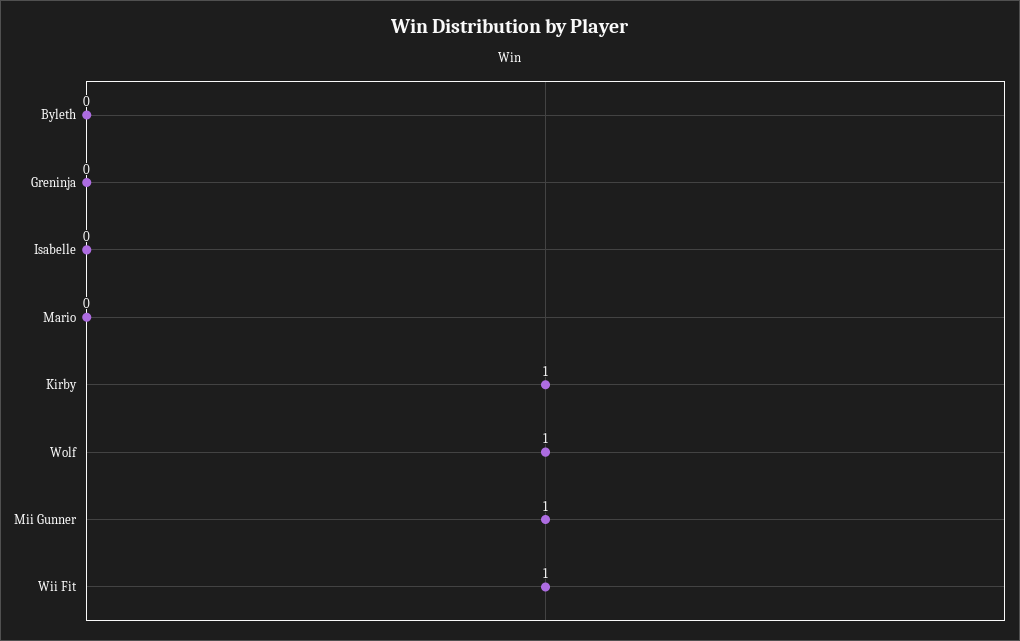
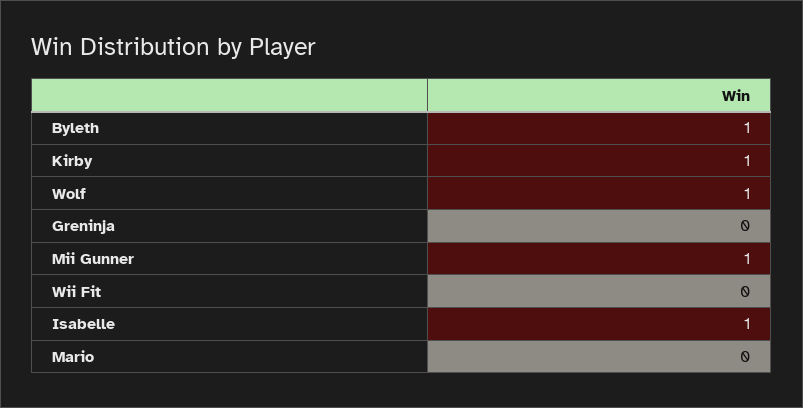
Byleth: 0 -> 1
Isabelle: 0 -> 1
Wii Fit: 1 -> 0

